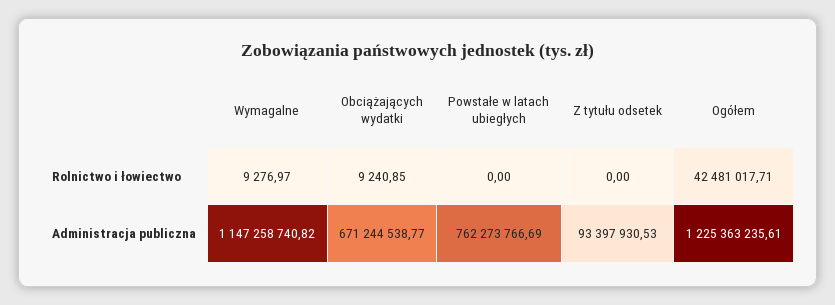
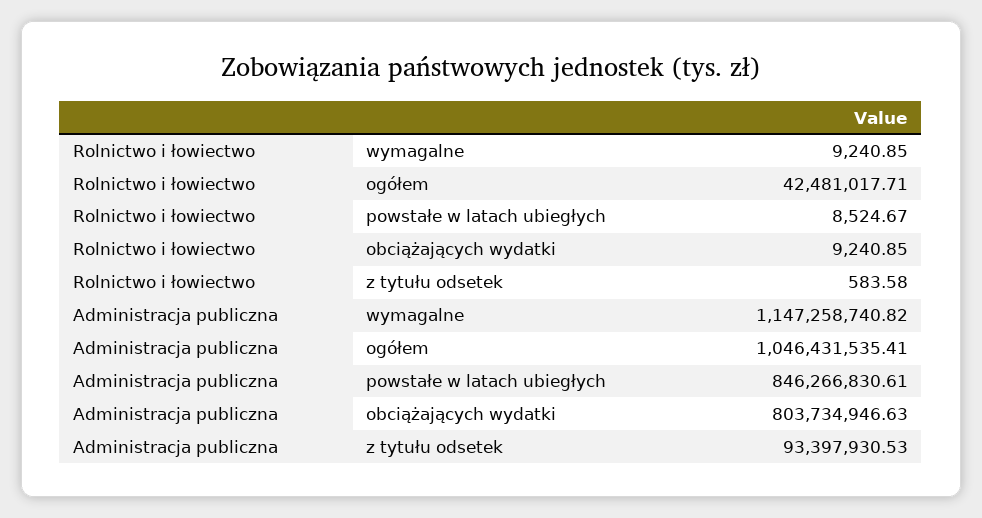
Wymagalne, Rolnictwo i łowiectwo: 9276.97 -> 9240.85
Powstałe w latach ubiegłych, Rolnictwo i łowiectwo: 0 -> 8524.67
Z tytułu odsetek, Rolnictwo i łowiectwo: 0 -> 583.58
Obciążających wydatki, Administracja publiczna: 671244538.77 -> 803734946.63
Powstałe w latach ubiegłych, Administracja publiczna: 762273766.69 -> 846266830.61
Ogółem, Administracja publiczna: 1225363235.61 -> 1046431535.41

